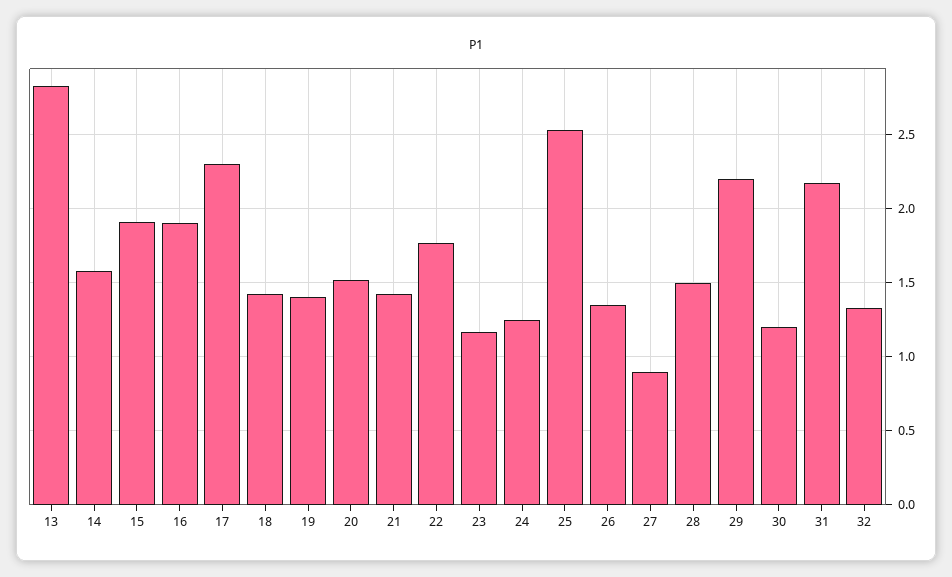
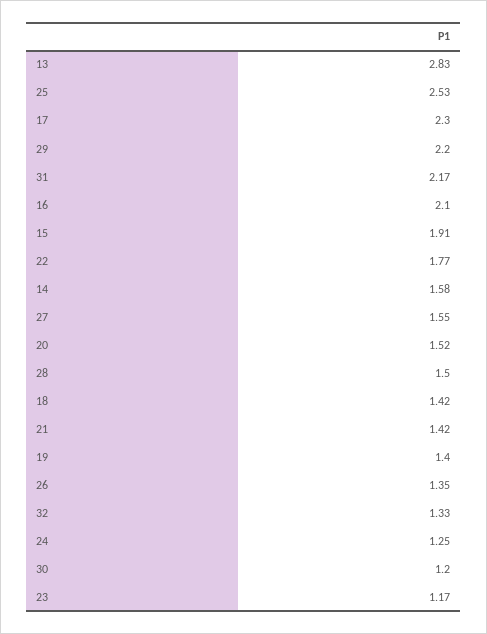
16: 1.9 -> 2.1
27: 0.9 -> 1.55

